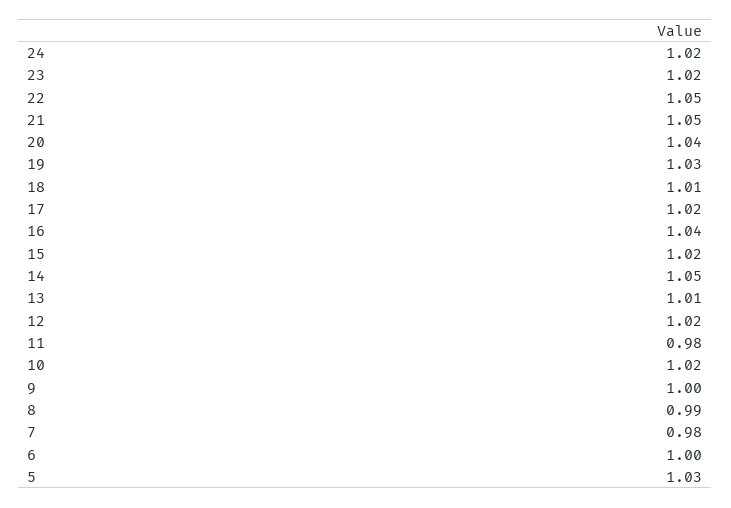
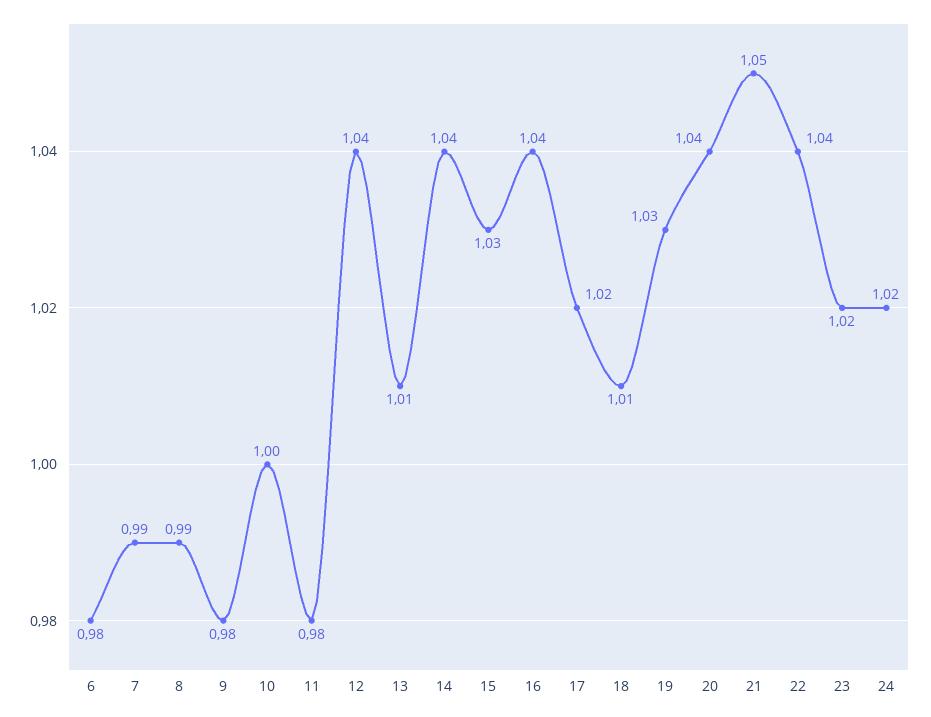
22: 1.05 -> 1.04
15: 1.02 -> 1.03
14: 1.05 -> 1.04
12: 1.02 -> 1.04
10: 1.02 -> 1
9: 1 -> 0.98
7: 0.98 -> 0.99
6: 1 -> 0.98
5: 1.03 -> none

